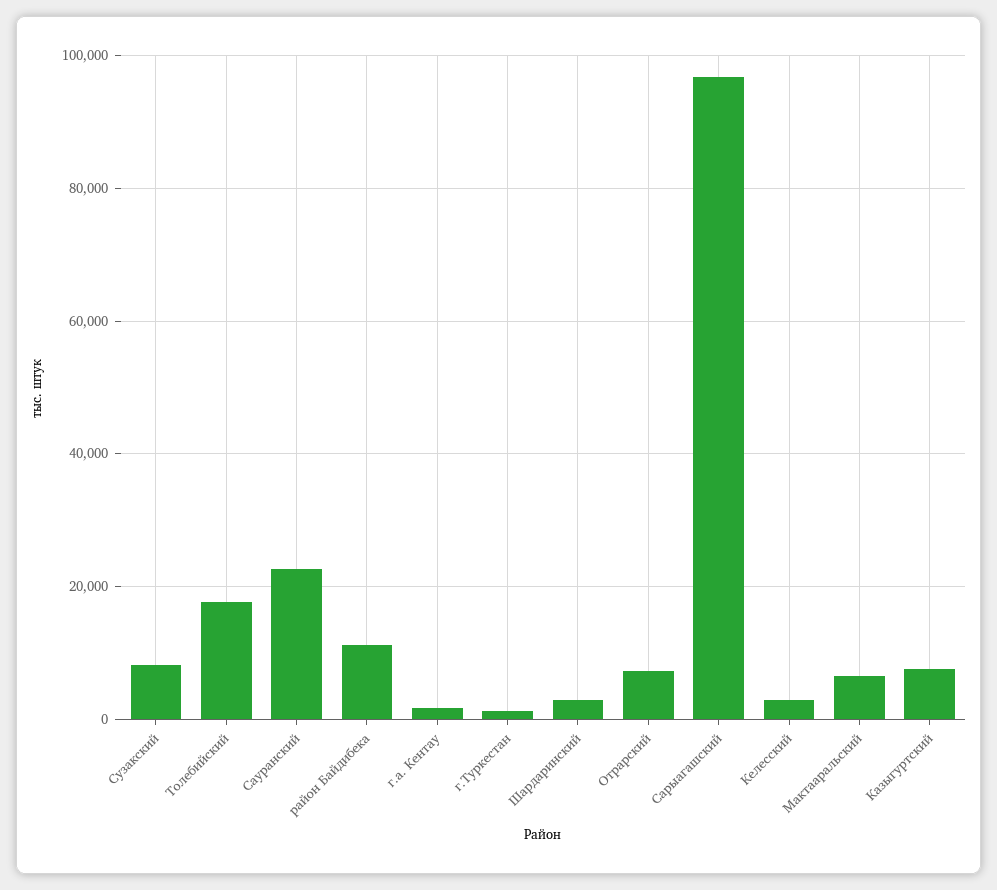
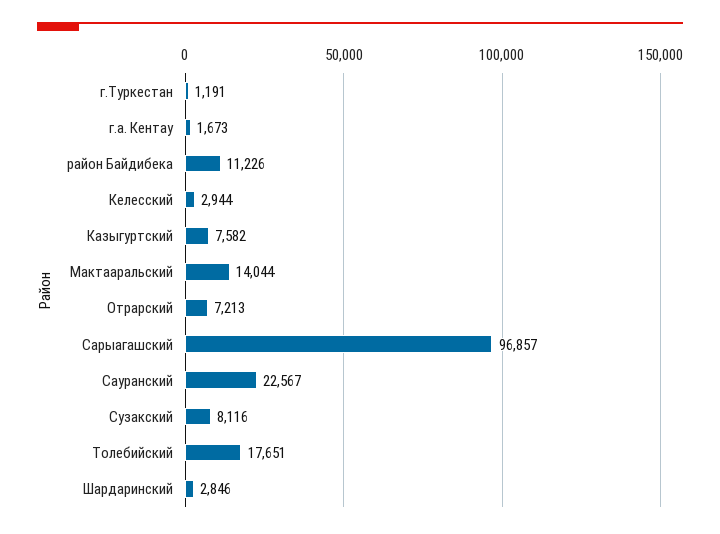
Мактааральский: 6000 -> 14044

